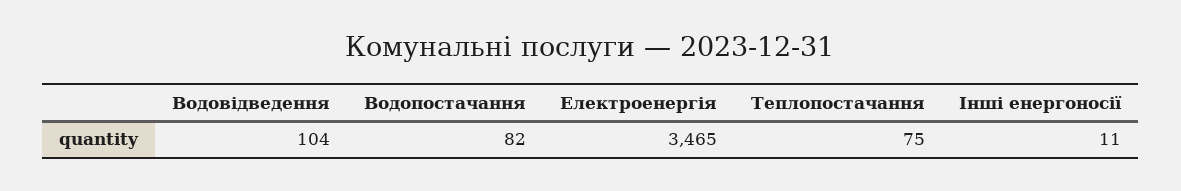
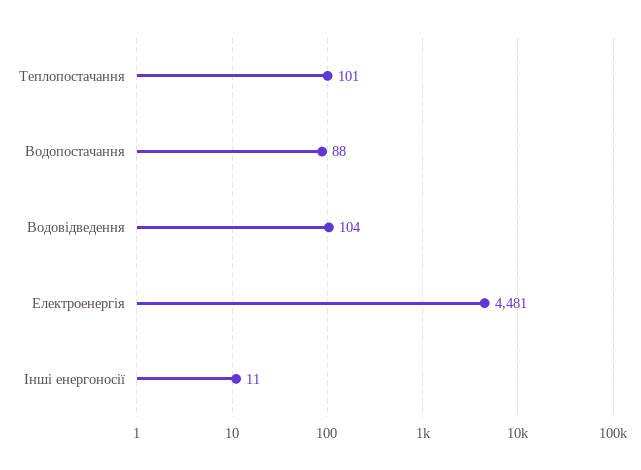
Водопостачання: 82 -> 88
Електроенергія: 3465 -> 4481
Теплопостачання: 75 -> 101

